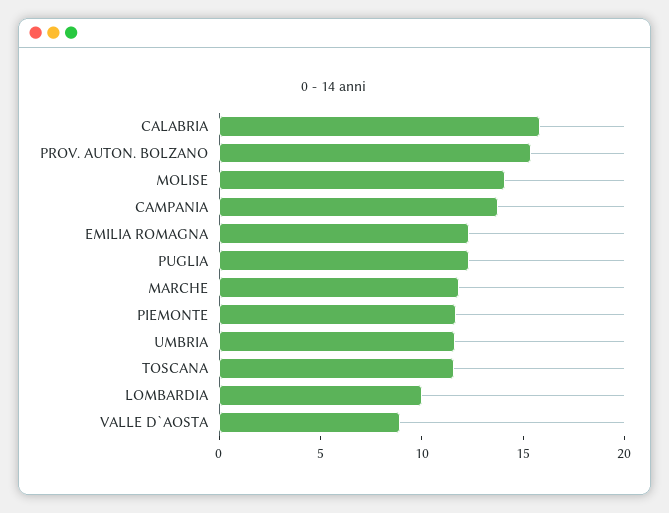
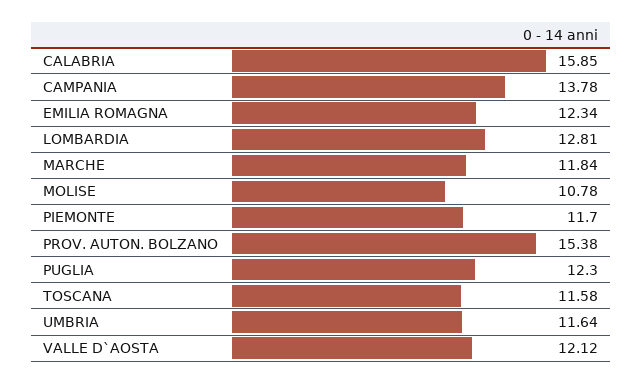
MOLISE: 14 -> 10.78
LOMBARDIA: 10 -> 12.81
VALLE D`AOSTA: 9 -> 12.12

